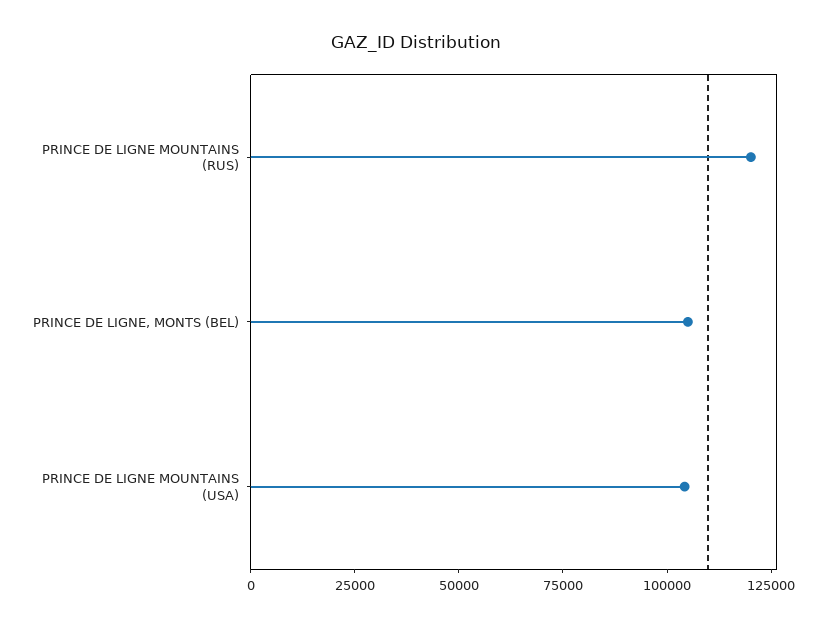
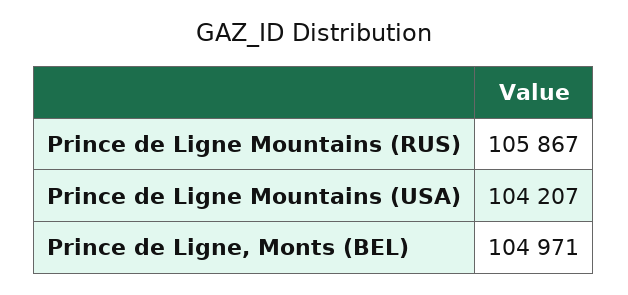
PRINCE DE LIGNE MOUNTAINS (RUS): 120000 -> 105867

